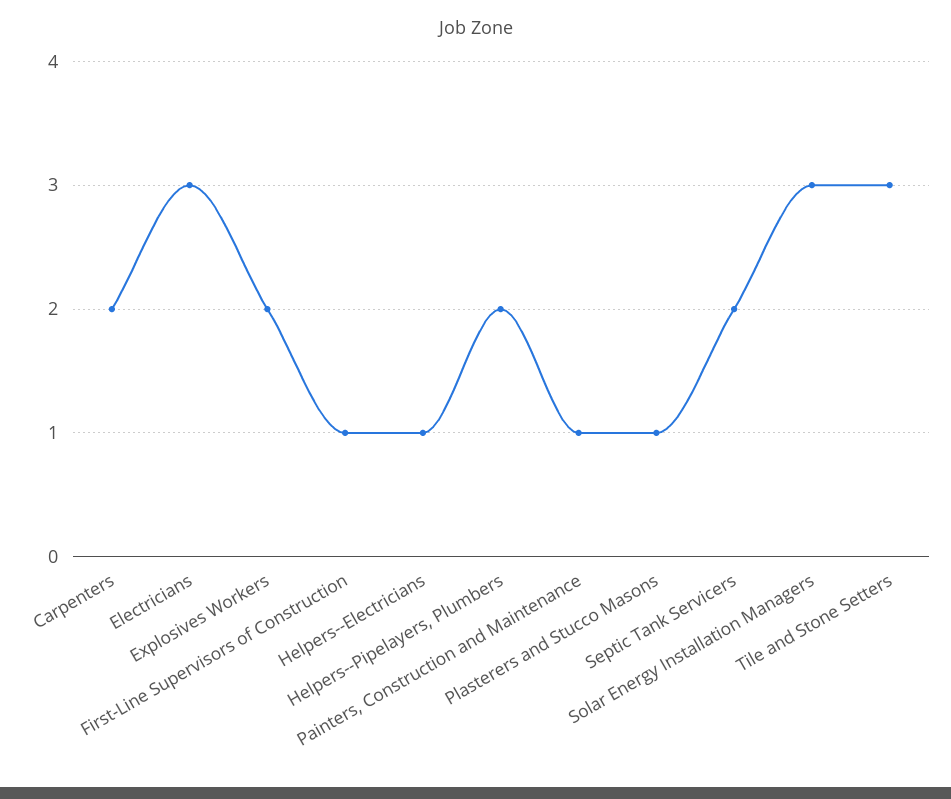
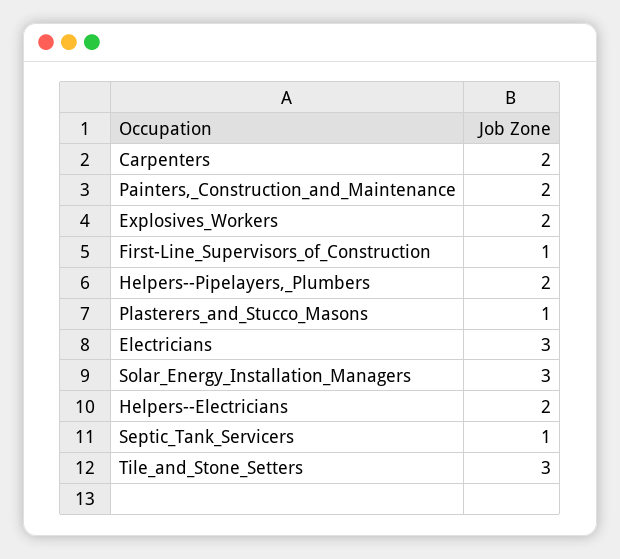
Helpers--Electricians: 1 -> 2
Painters, Construction and Maintenance: 1 -> 2
Septic Tank Servicers: 2 -> 1

